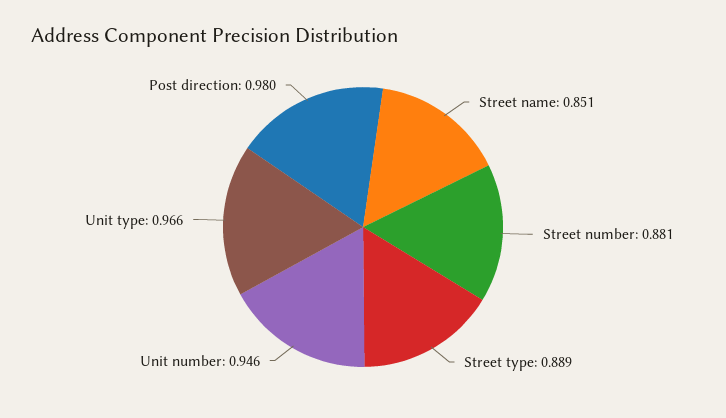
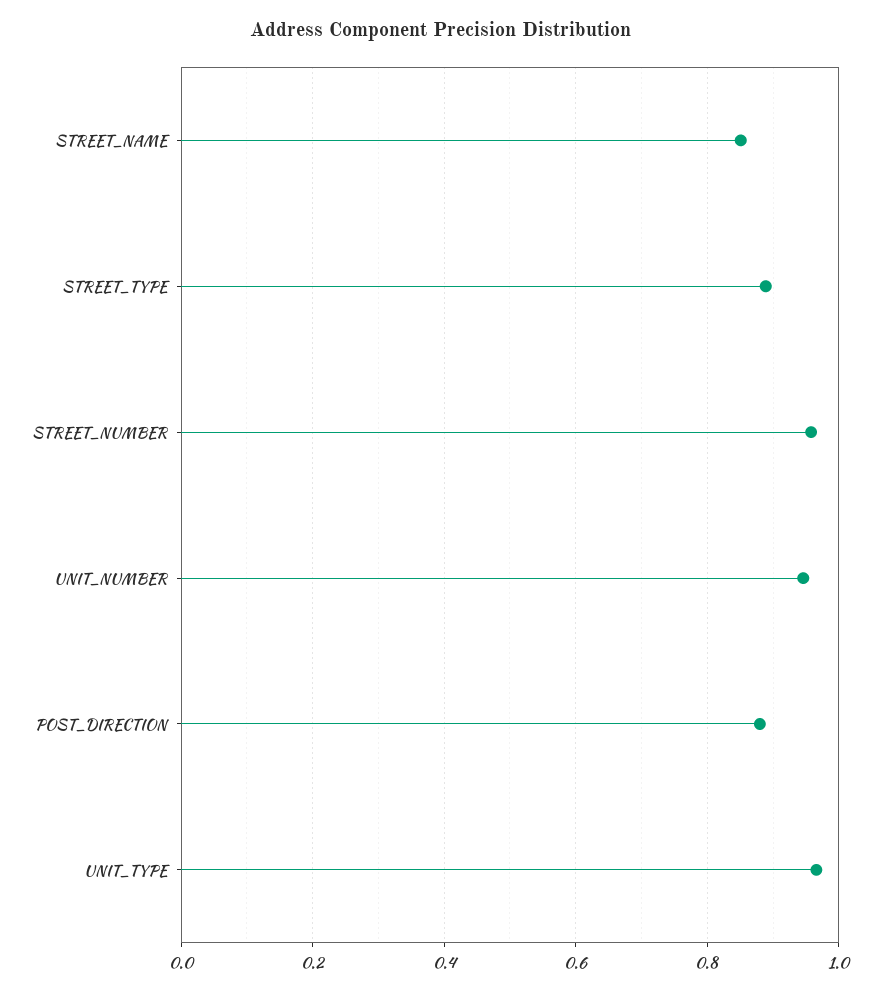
Street number: 0.881 -> 0.96
Post direction: 0.98 -> 0.88

